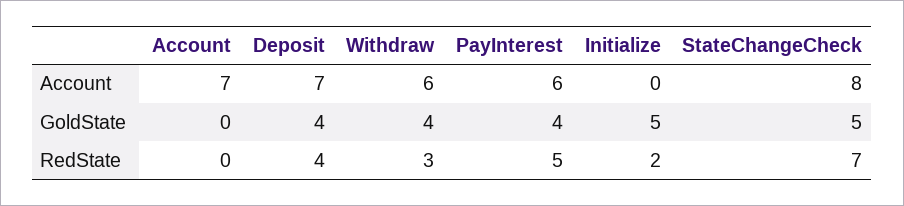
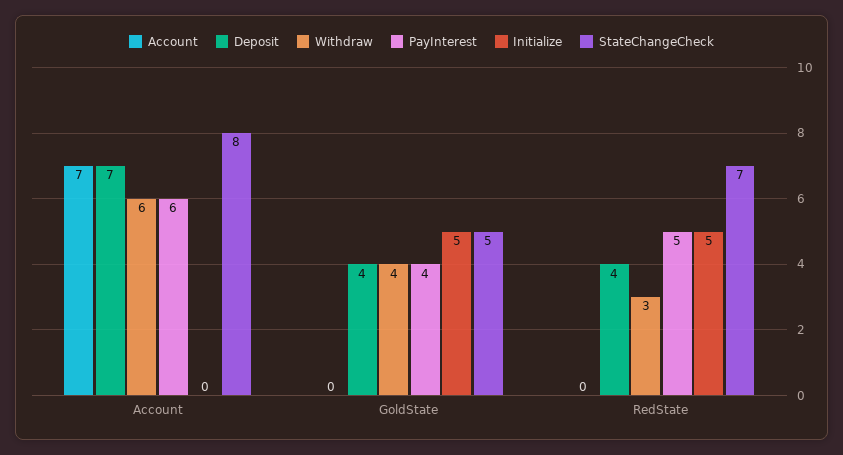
Initialize, RedState: 2 -> 5

